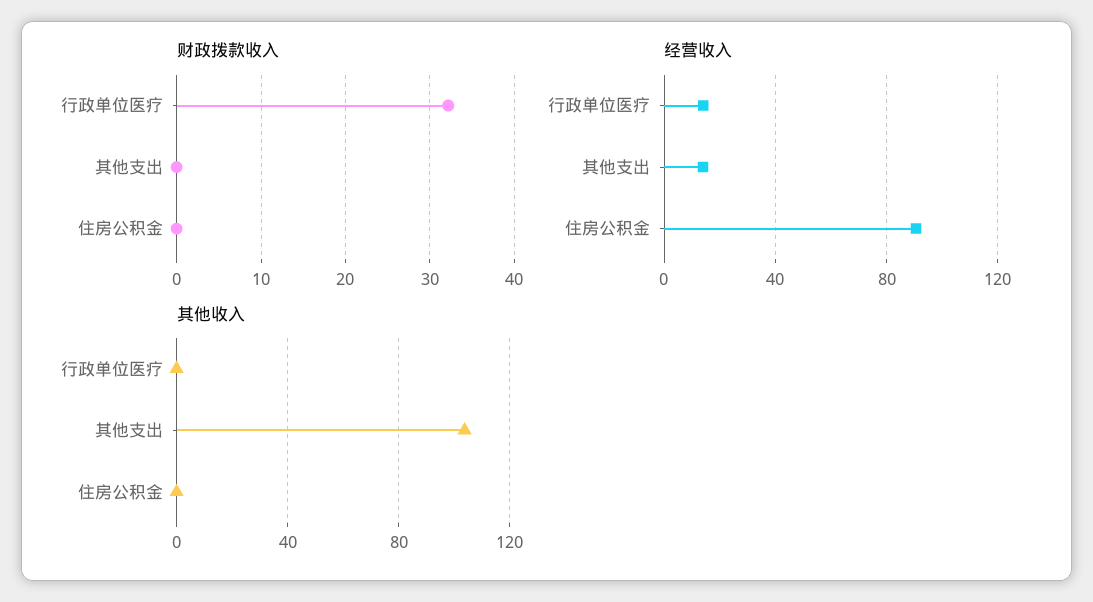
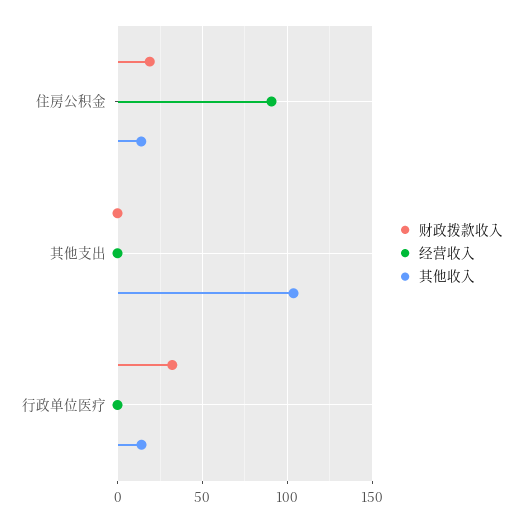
财政拨款收入, 住房公积金: 0 -> 20
经营收入, 行政单位医疗: 15 -> 0
经营收入, 其他支出: 15 -> 0
其他收入, 行政单位医疗: 0 -> 15
其他收入, 住房公积金: 0 -> 15

